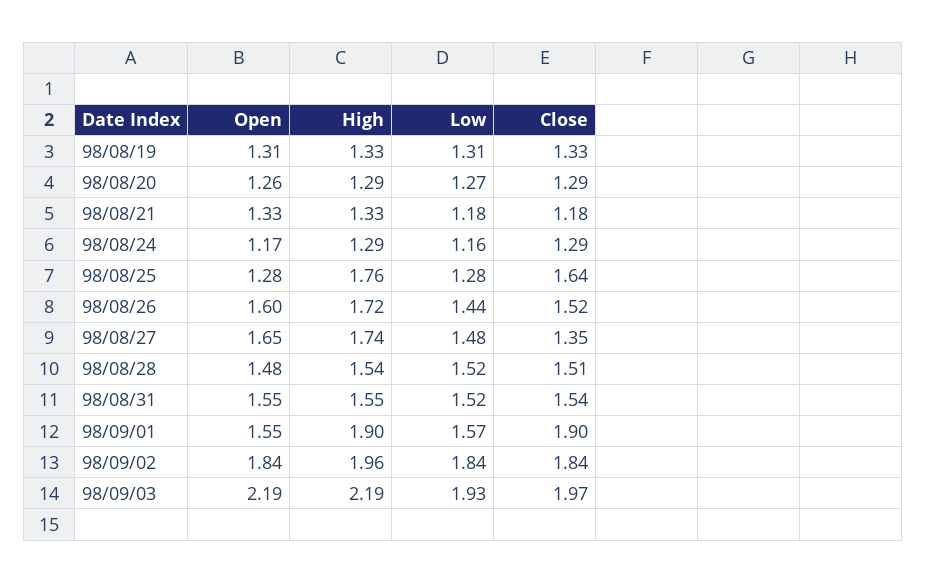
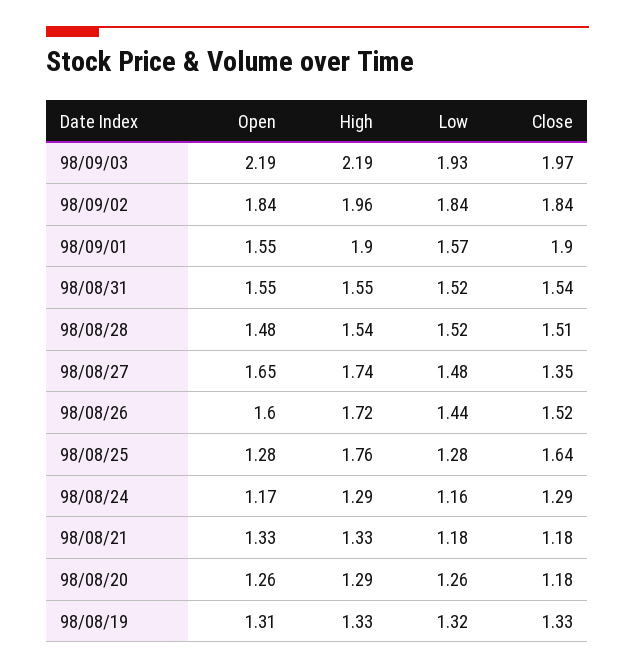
Low, 98/08/19: 1.31 -> 1.32
Low, 98/08/20: 1.27 -> 1.26
Close, 98/08/20: 1.29 -> 1.18

